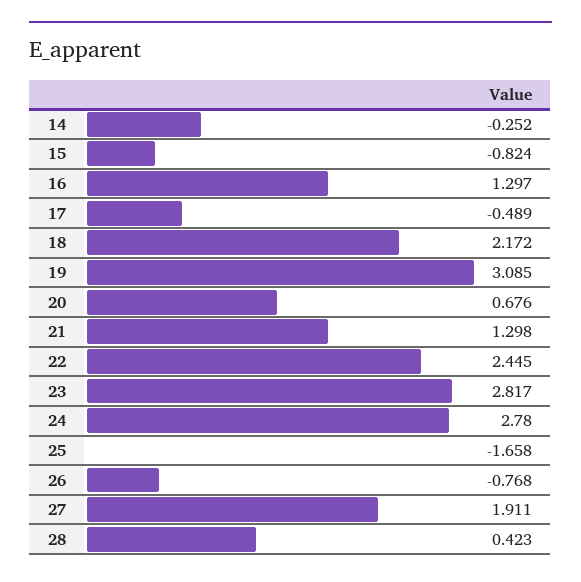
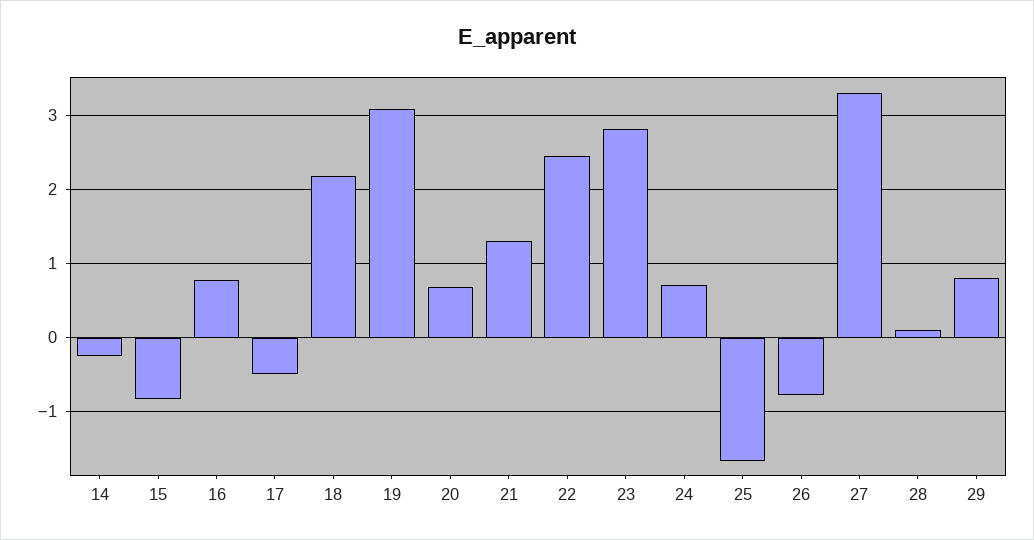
16: 1.297 -> 0.8
24: 2.78 -> 0.7
27: 1.911 -> 3.3
28: 0.423 -> 0.1
29: none -> 0.8

